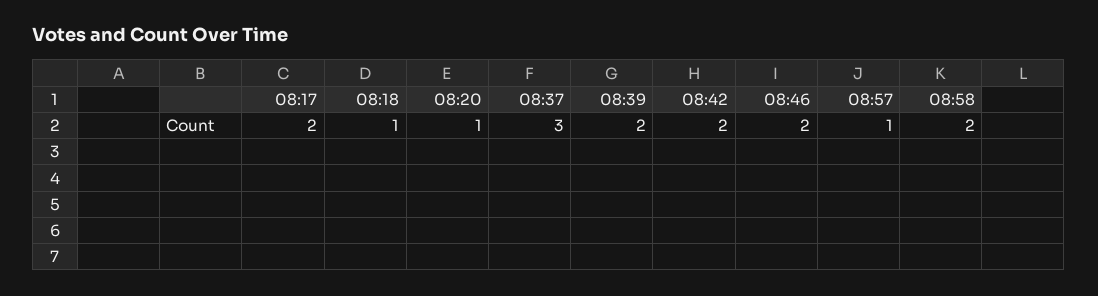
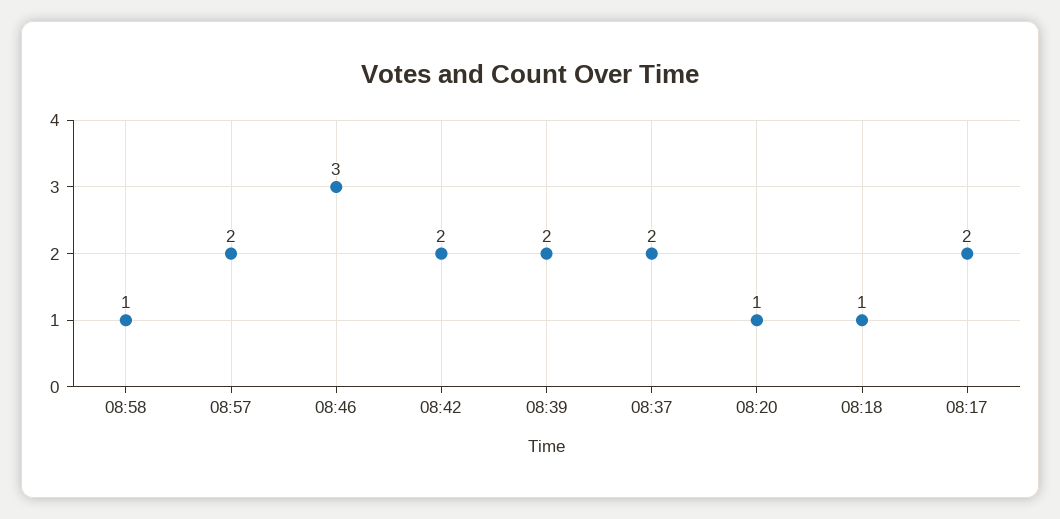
08:37: 3 -> 2
08:46: 2 -> 3
08:57: 1 -> 2
08:58: 2 -> 1

